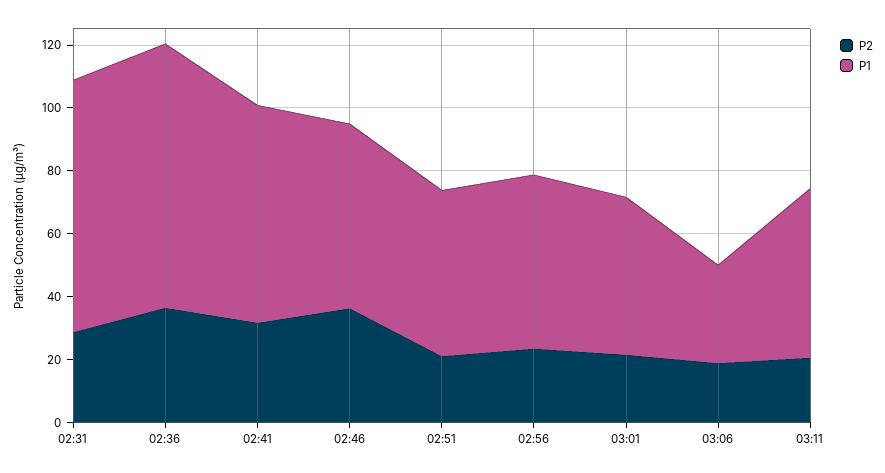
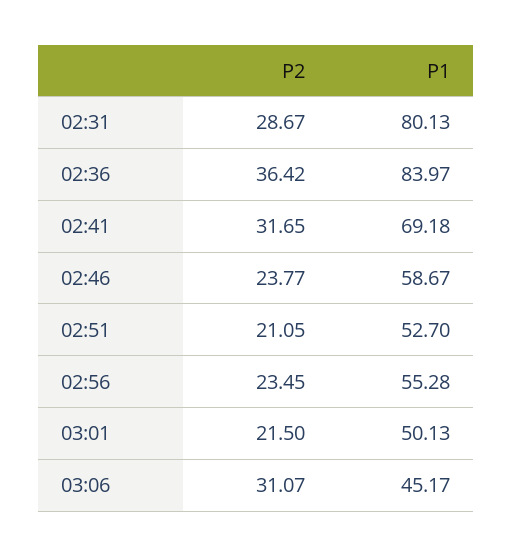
P2, 02:46: 35 -> 23.77
P2, 03:06: 20 -> 31.07
P1, 03:06: 30 -> 45.17
P2, 03:11: 20 -> none
P1, 03:11: 55 -> none

